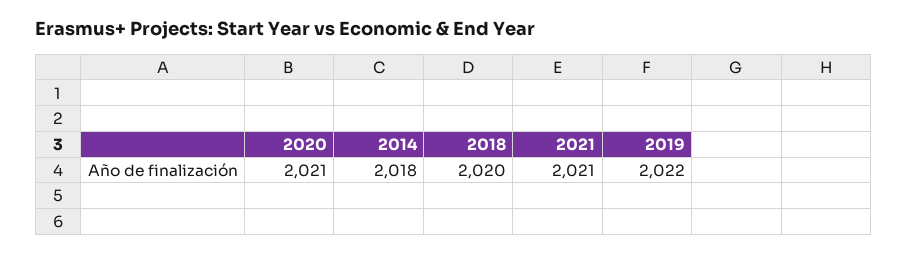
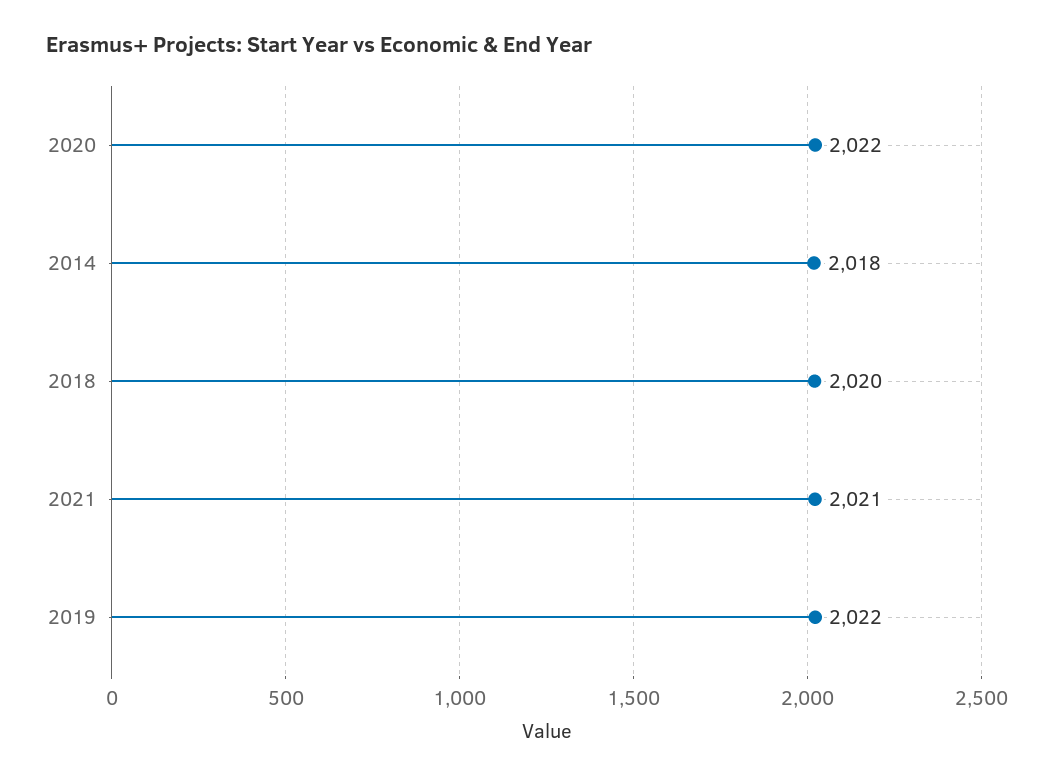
2020: 2021 -> 2022

